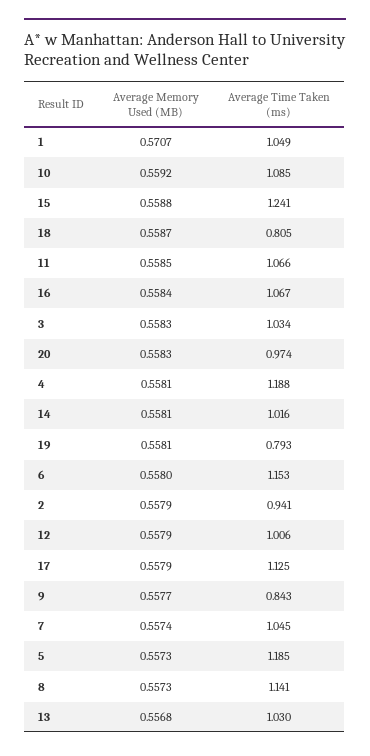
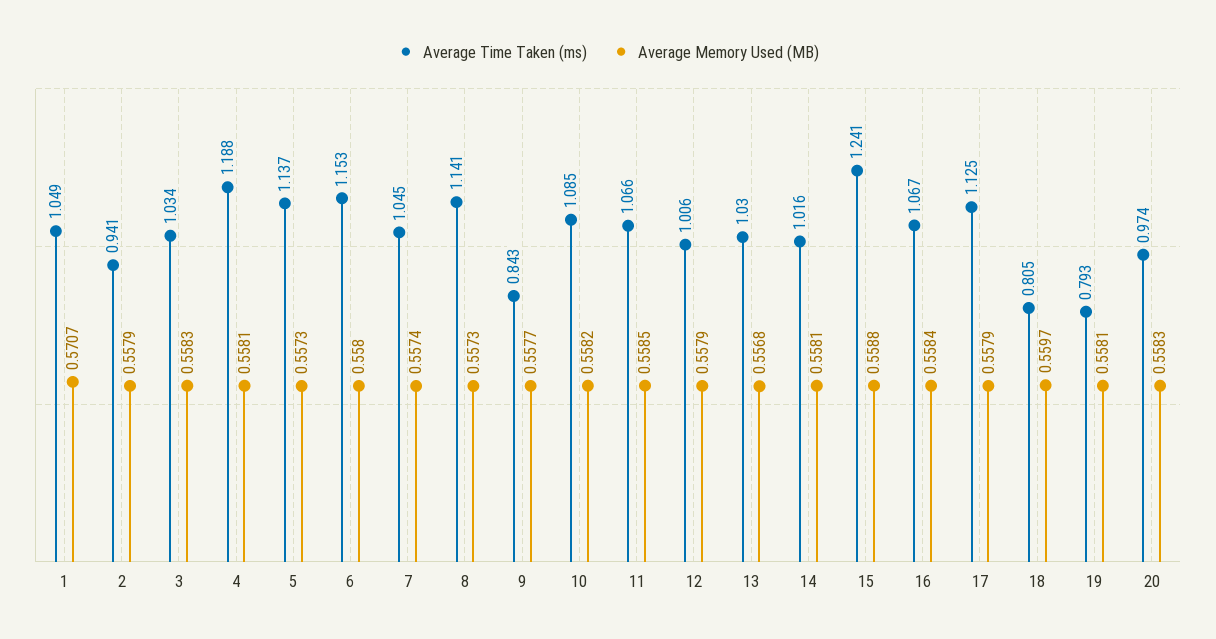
Average Memory Used (MB), 10: 0.5592 -> 0.5582
Average Memory Used (MB), 18: 0.5587 -> 0.5597
Average Time Taken (ms), 5: 1.185 -> 1.137

